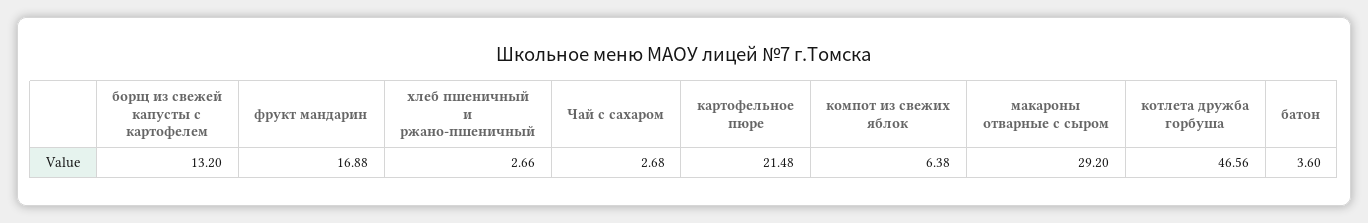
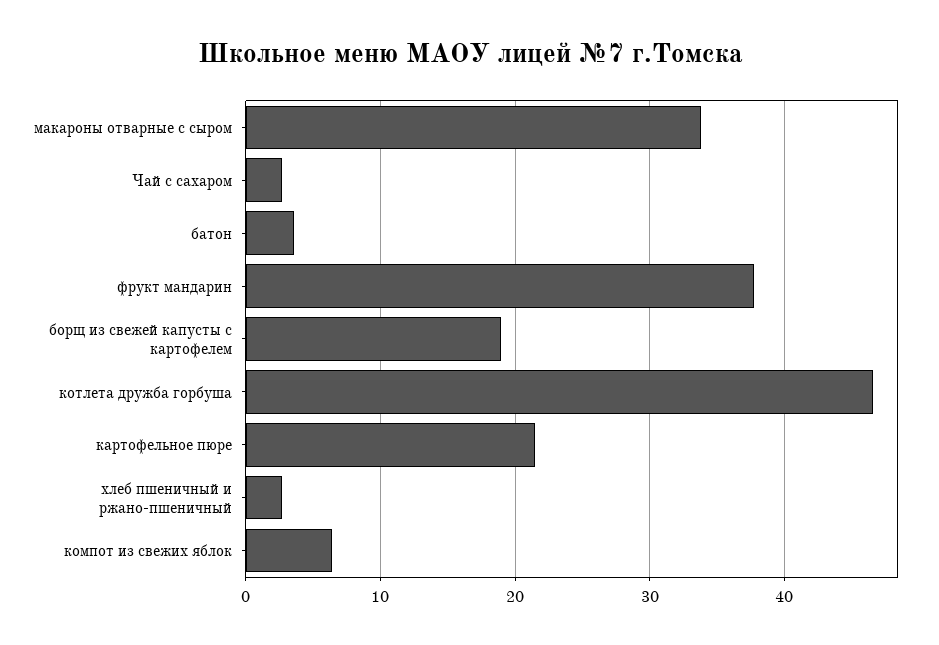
борщ из свежей капусты с картофелем: 13.2 -> 19
фрукт мандарин: 16.88 -> 38
макароны отварные с сыром: 29.2 -> 34

